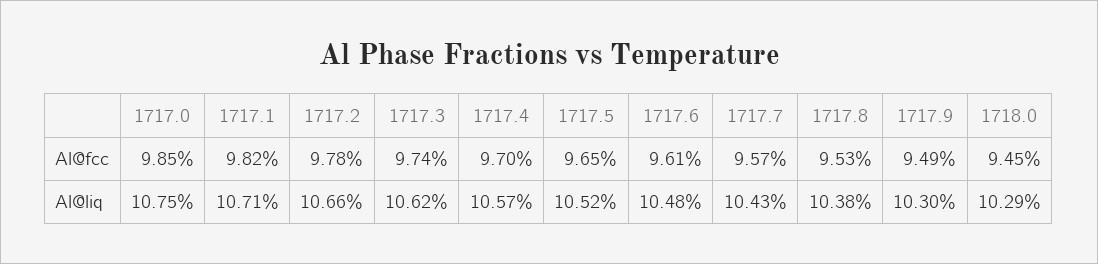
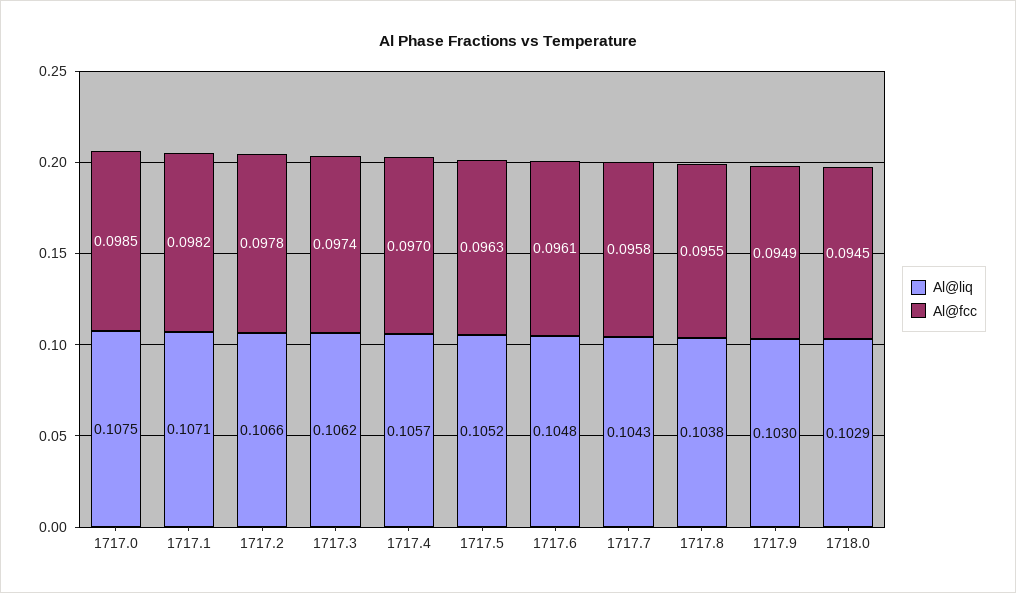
Al@fcc, 1717.5: 0.0965 -> 0.0963
Al@fcc, 1717.7: 0.0957 -> 0.0958
Al@fcc, 1717.8: 0.0953 -> 0.0955

